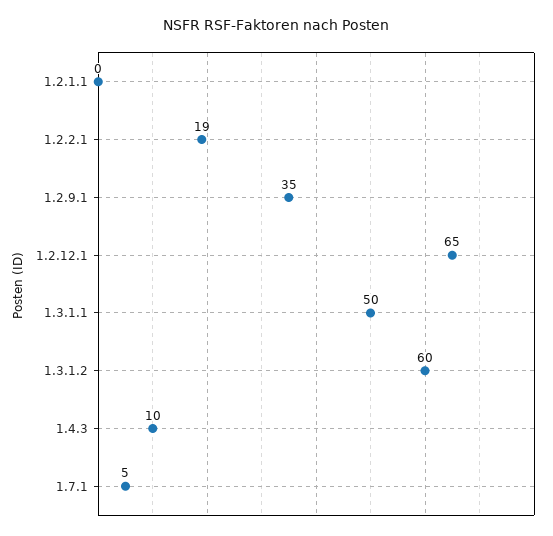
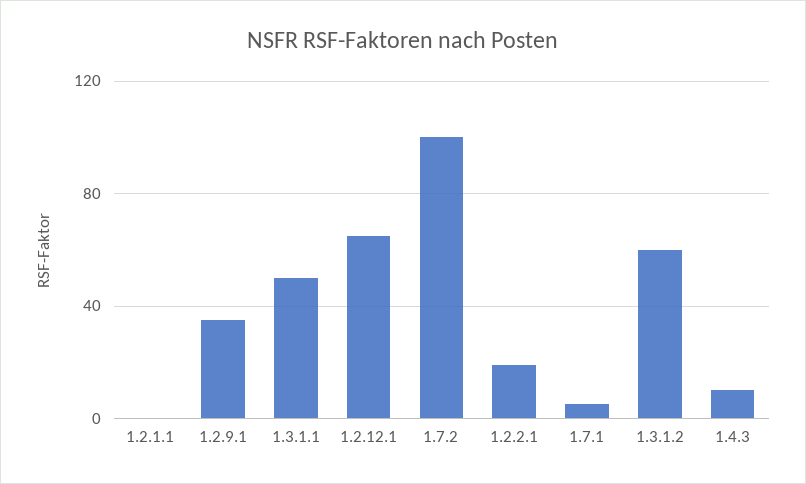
1.7.2: none -> 100

